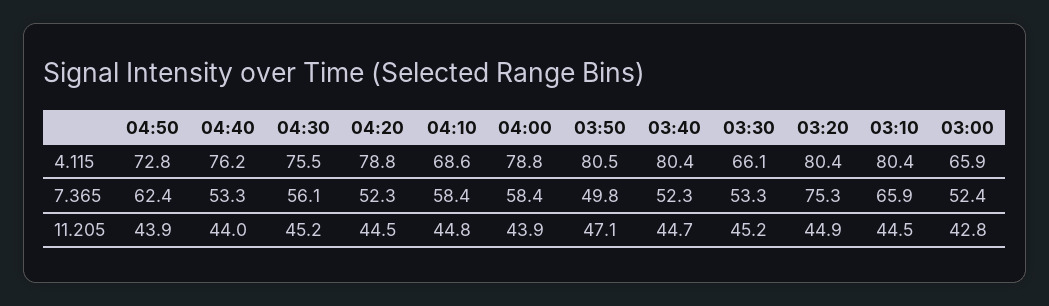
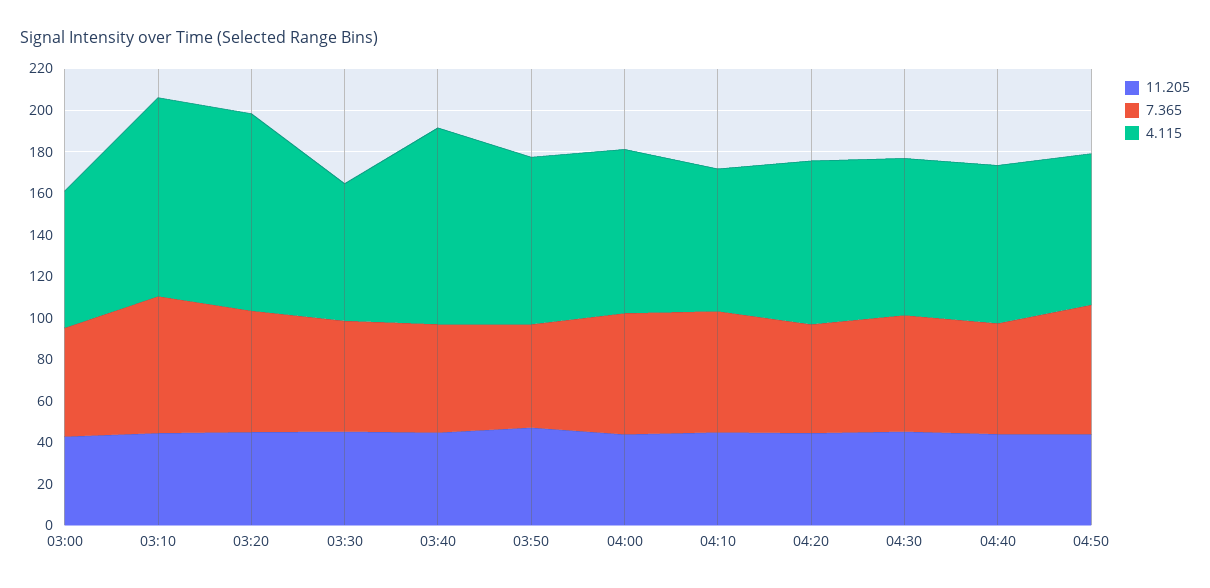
4.115, 03:40: 80.4 -> 95
4.115, 03:20: 80.4 -> 95
4.115, 03:10: 80.4 -> 95
7.365, 03:20: 75.3 -> 60

